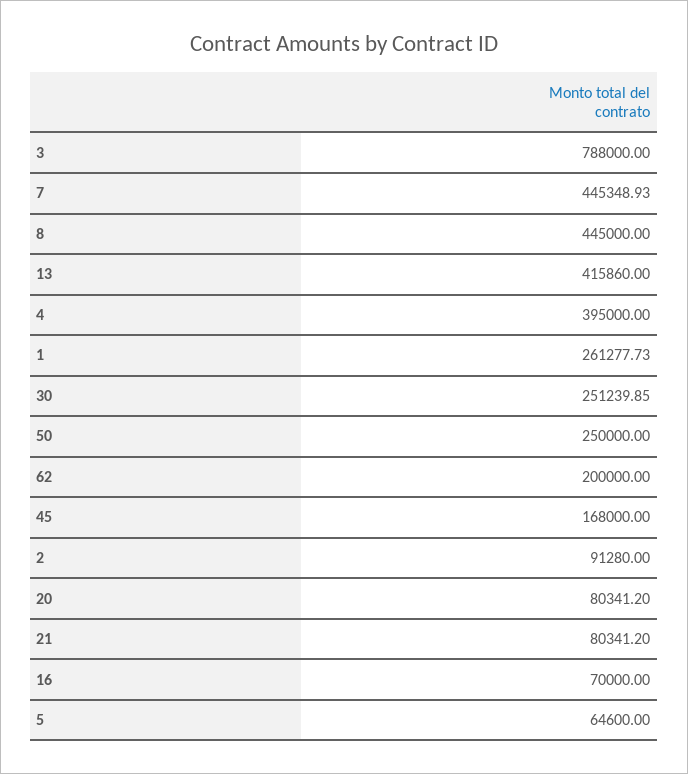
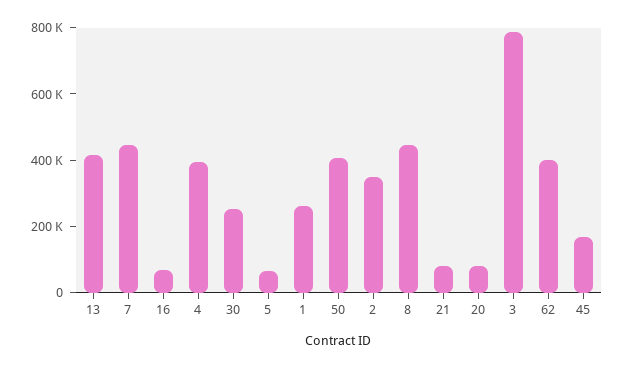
50: 250000 -> 400000
62: 200000 -> 400000
2: 91280 -> 350000

